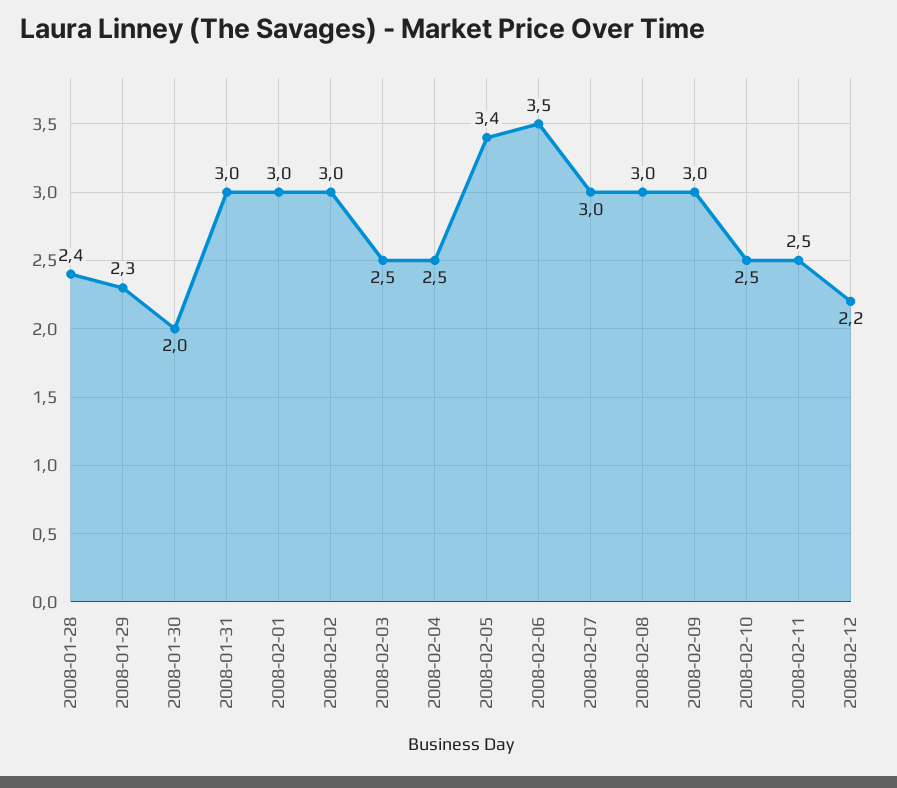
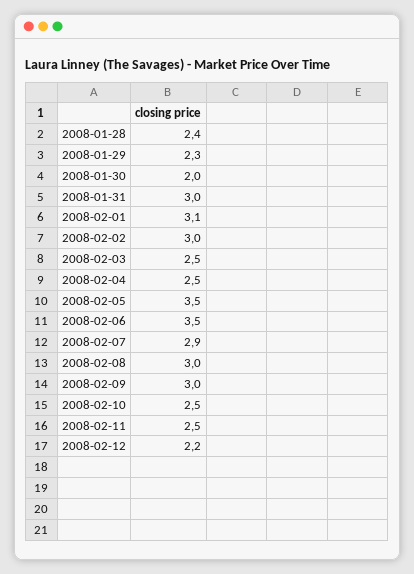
2008-02-01: 3 -> 3.1
2008-02-05: 3.4 -> 3.5
2008-02-07: 3 -> 2.9

